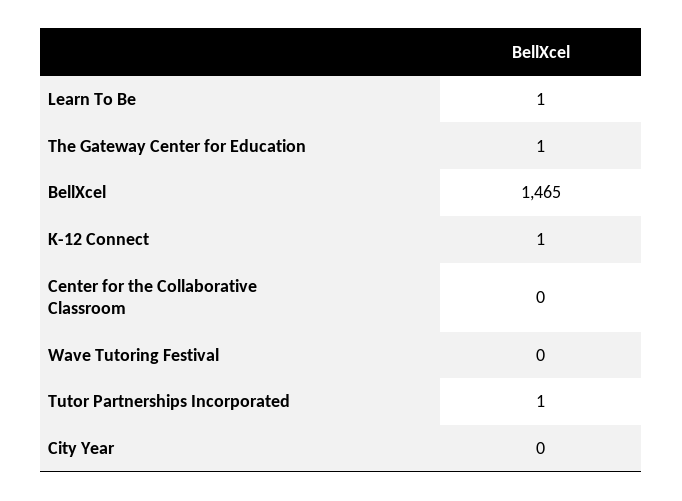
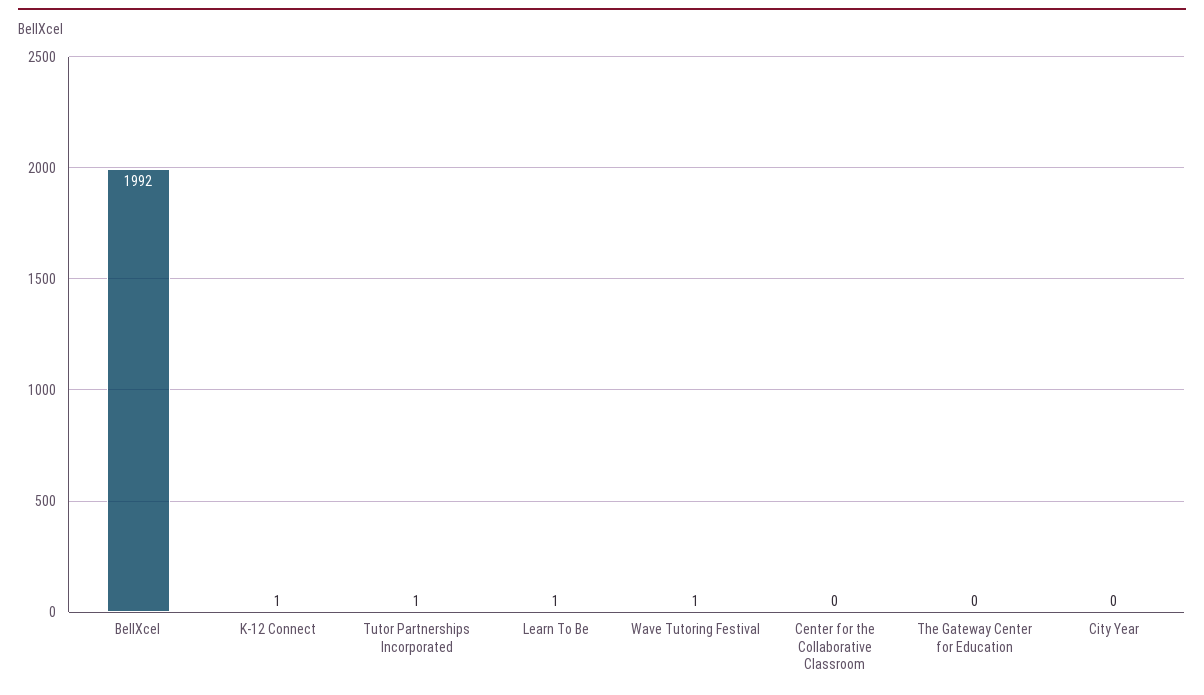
The Gateway Center for Education: 1 -> 0
BellXcel: 1465 -> 1992
Wave Tutoring Festival: 0 -> 1

